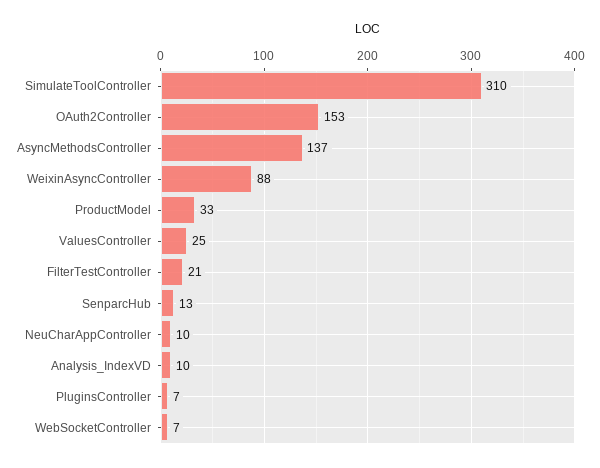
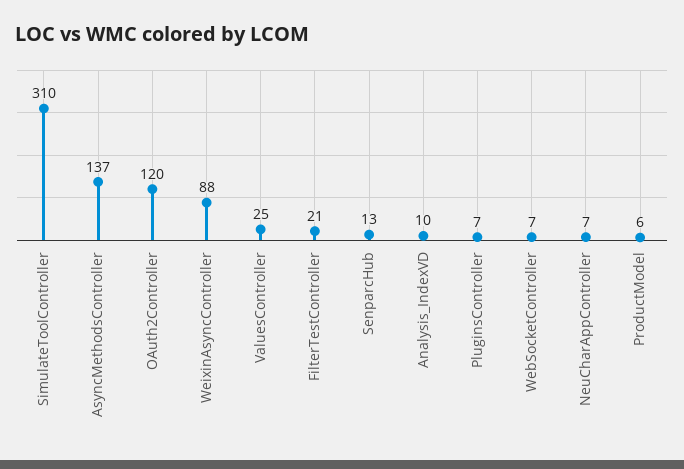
OAuth2Controller: 153 -> 120
ProductModel: 33 -> 6
NeuCharAppController: 10 -> 7

